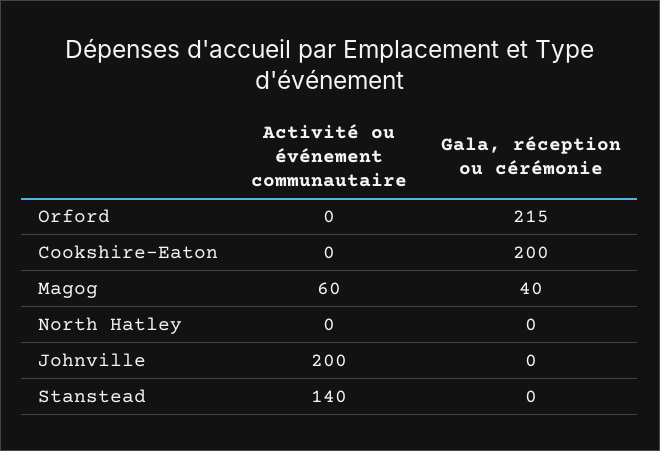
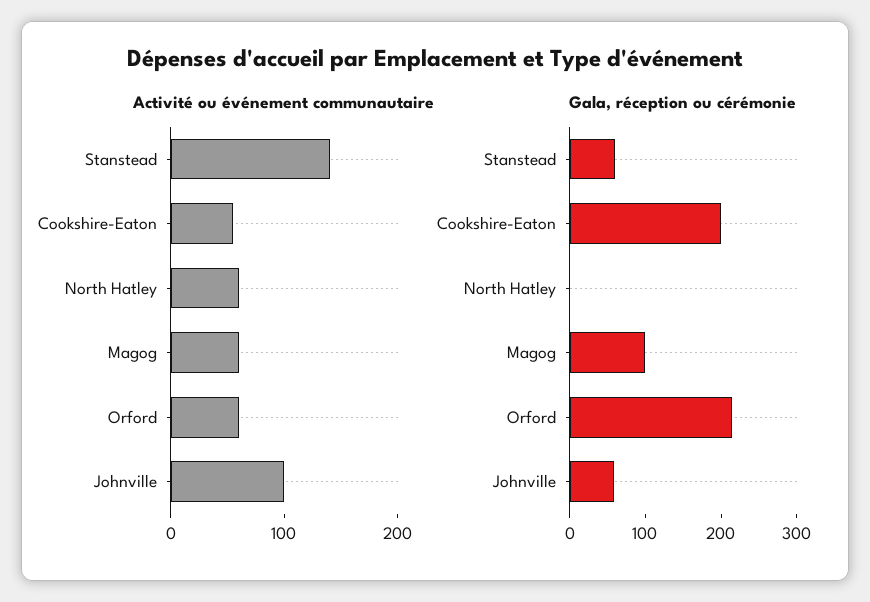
Activité ou événement communautaire, Orford: 0 -> 60
Activité ou événement communautaire, Cookshire-Eaton: 0 -> 60
Gala, réception ou cérémonie, Magog: 40 -> 100
Activité ou événement communautaire, North Hatley: 0 -> 60
Activité ou événement communautaire, Johnville: 200 -> 100
Gala, réception ou cérémonie, Johnville: 0 -> 60
Gala, réception ou cérémonie, Stanstead: 0 -> 60

